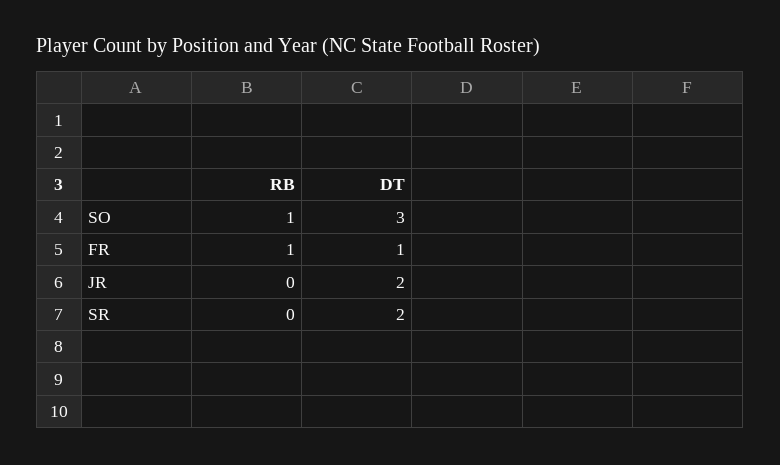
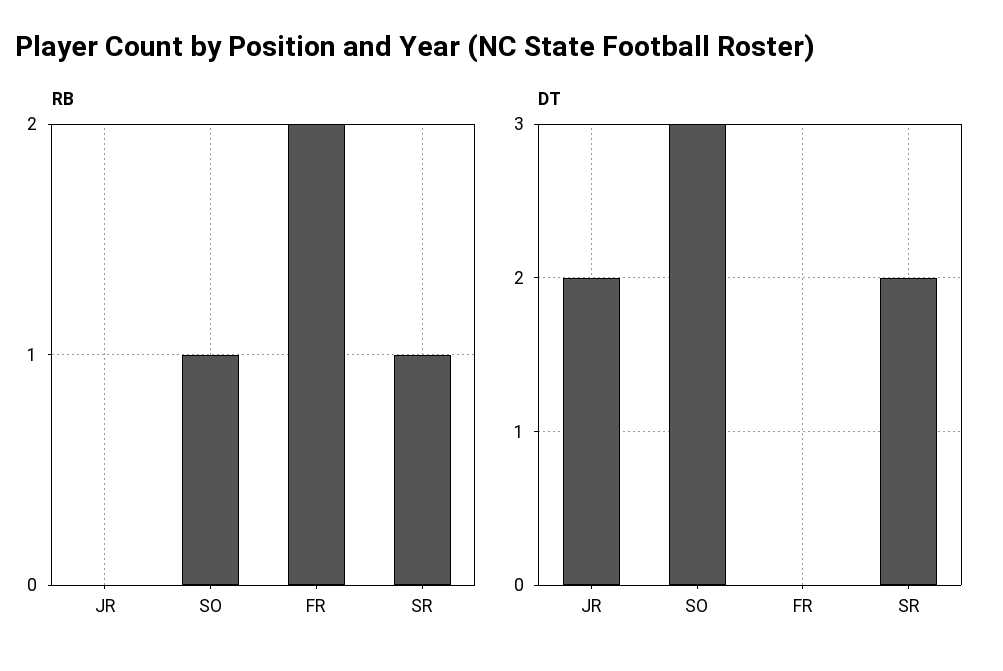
RB, FR: 1 -> 2
DT, FR: 1 -> 0
RB, SR: 0 -> 1

